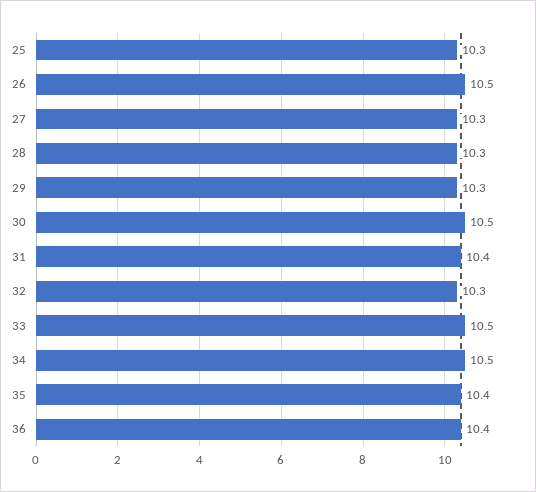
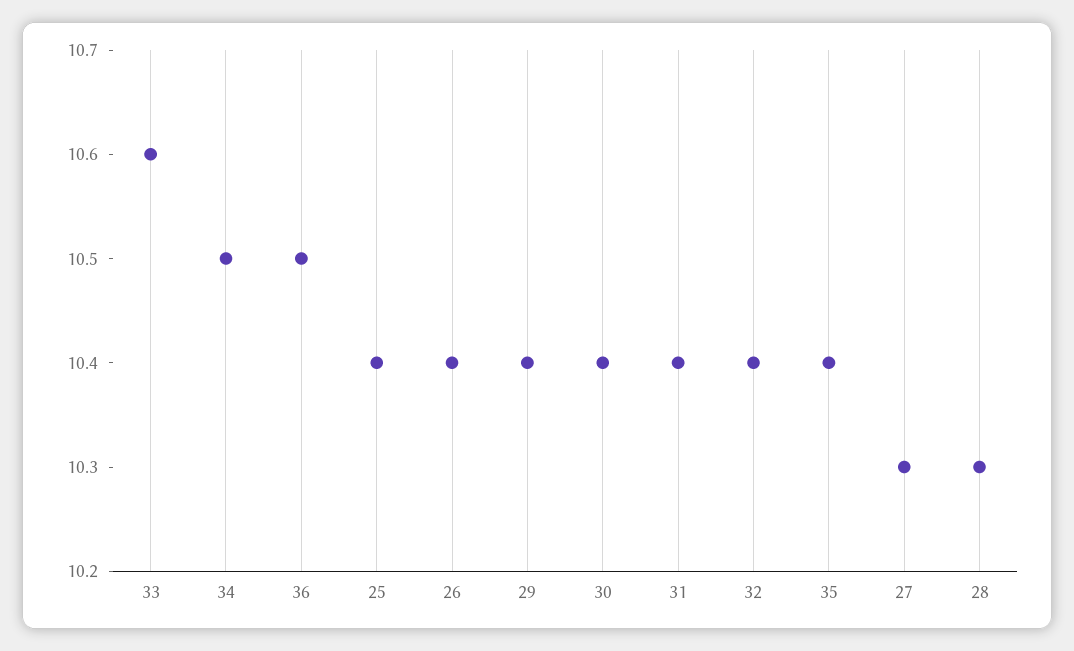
25: 10.3 -> 10.4
26: 10.5 -> 10.4
29: 10.3 -> 10.4
30: 10.5 -> 10.4
32: 10.3 -> 10.4
33: 10.5 -> 10.6
36: 10.4 -> 10.5

